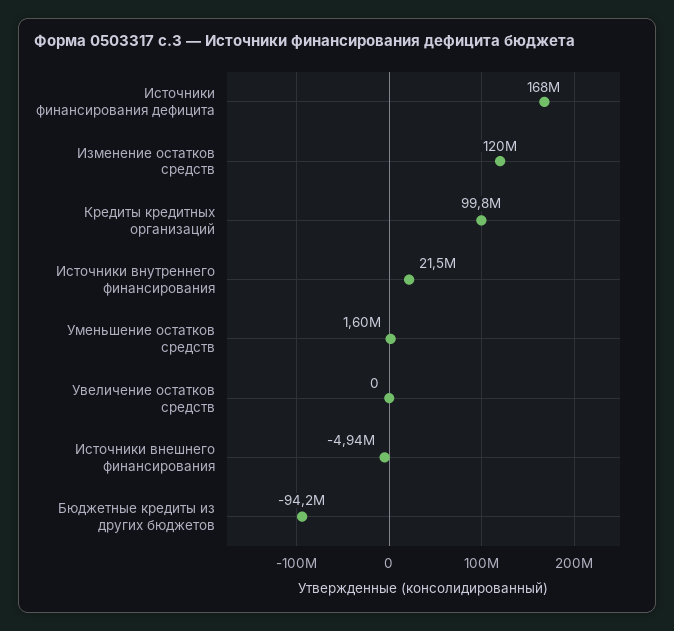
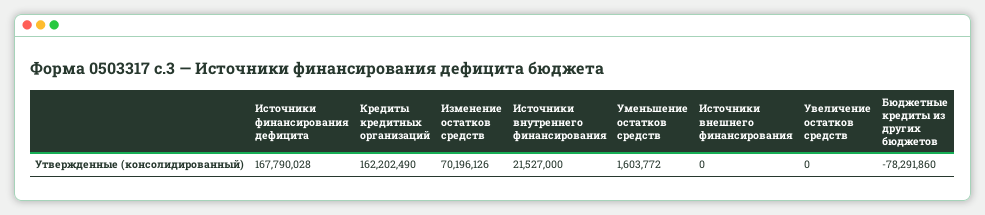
Изменение остатков средств: 120000000 -> 70196126
Кредиты кредитных организаций: 99800000 -> 162202490
Источники внешнего финансирования: -4940000 -> 0
Бюджетные кредиты из других бюджетов: -94200000 -> -78291860

